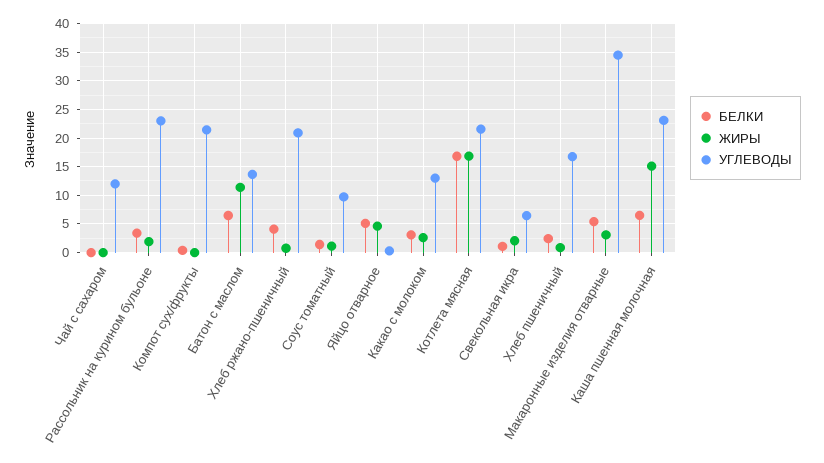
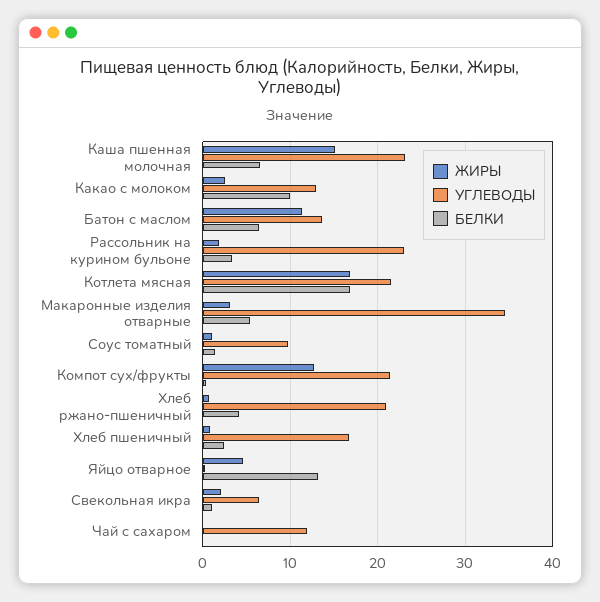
ЖИРЫ, Компот сух/фрукты: 0 -> 13
БЕЛКИ, Яйцо отварное: 5 -> 13
БЕЛКИ, Какао с молоком: 2.5 -> 10

